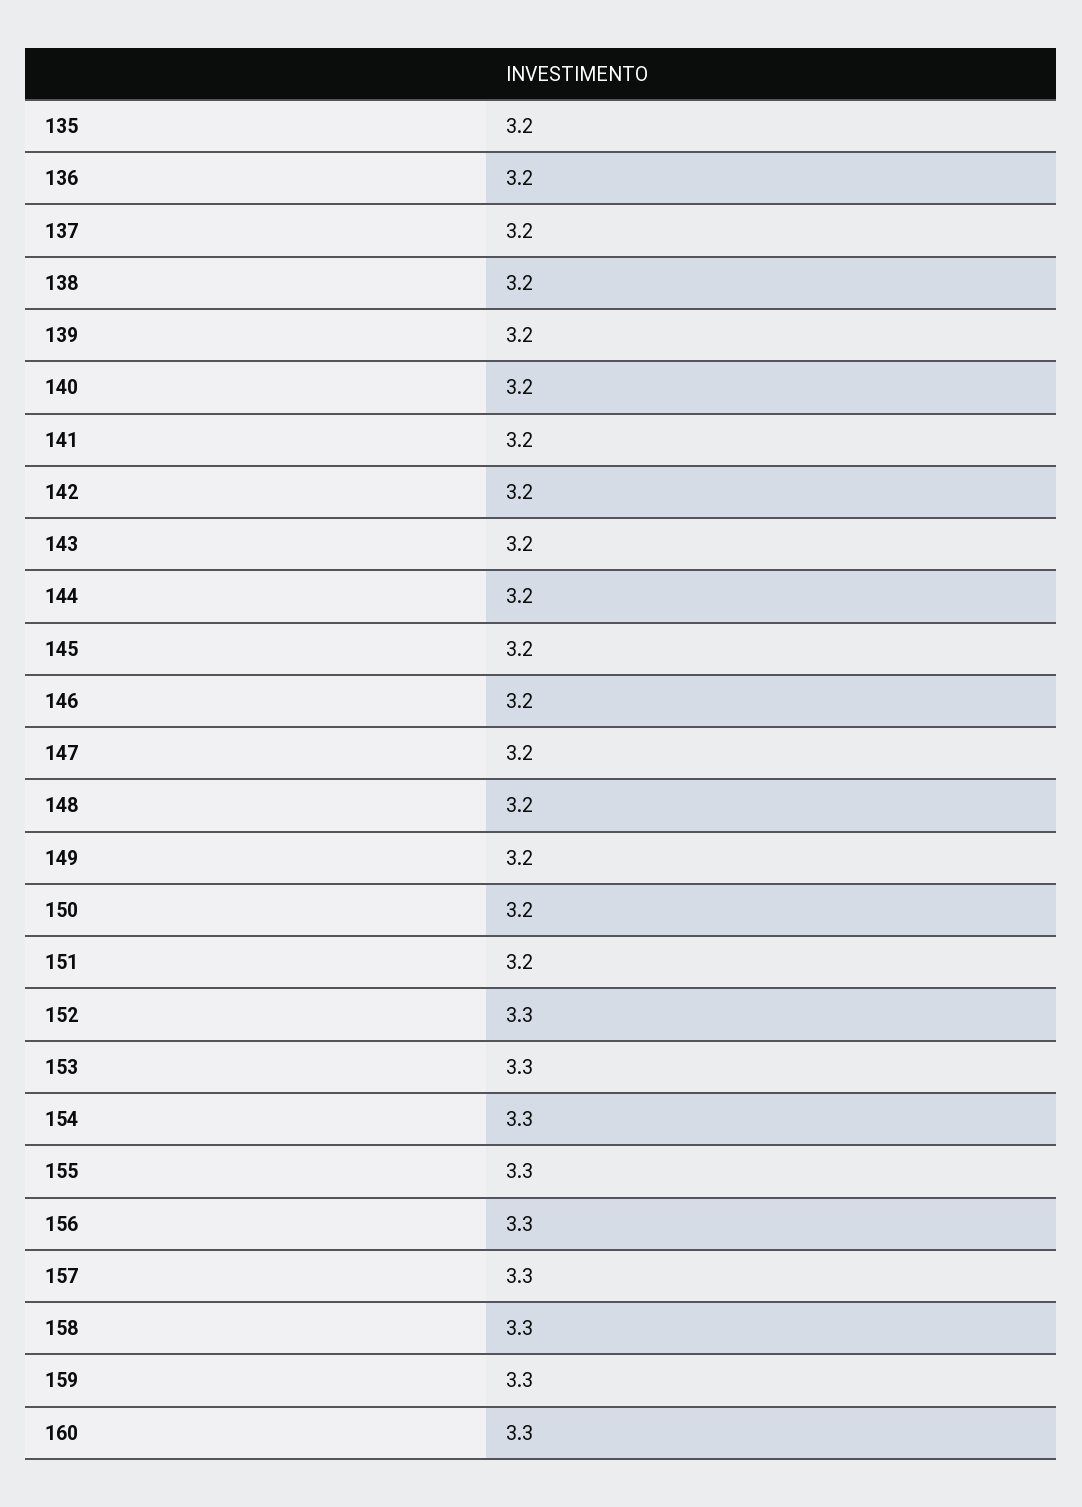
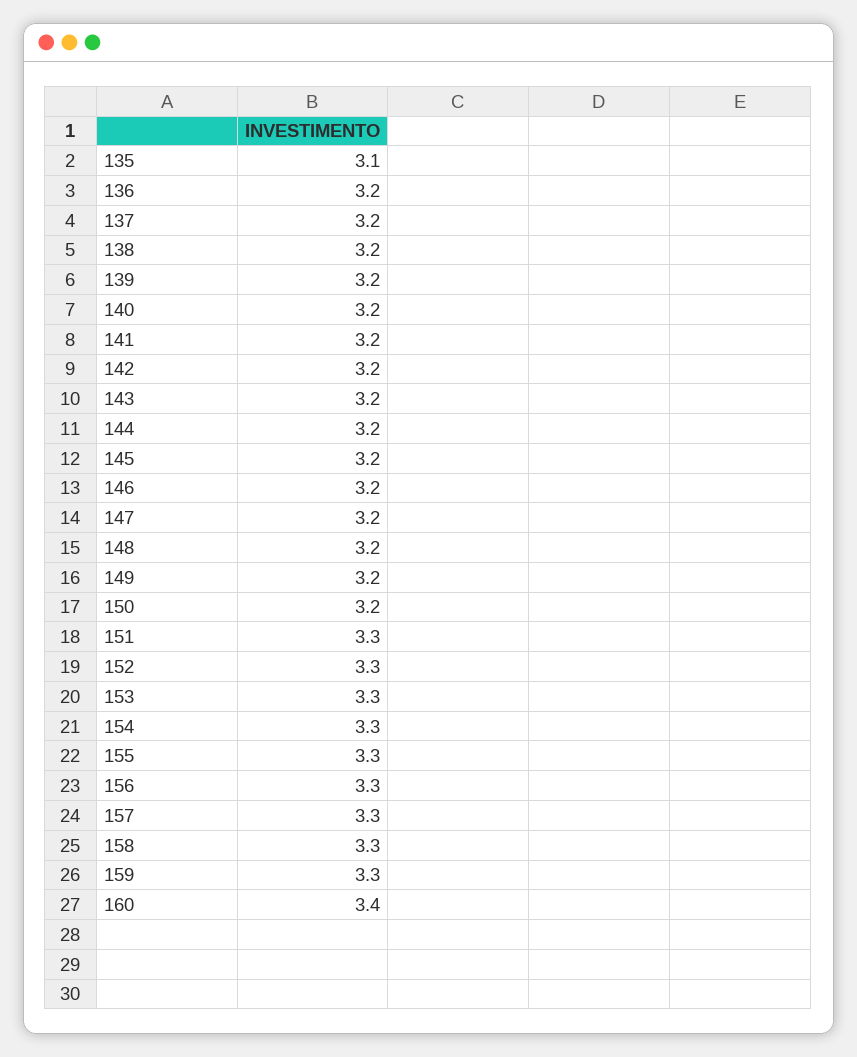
135: 3.2 -> 3.1
151: 3.2 -> 3.3
160: 3.3 -> 3.4

